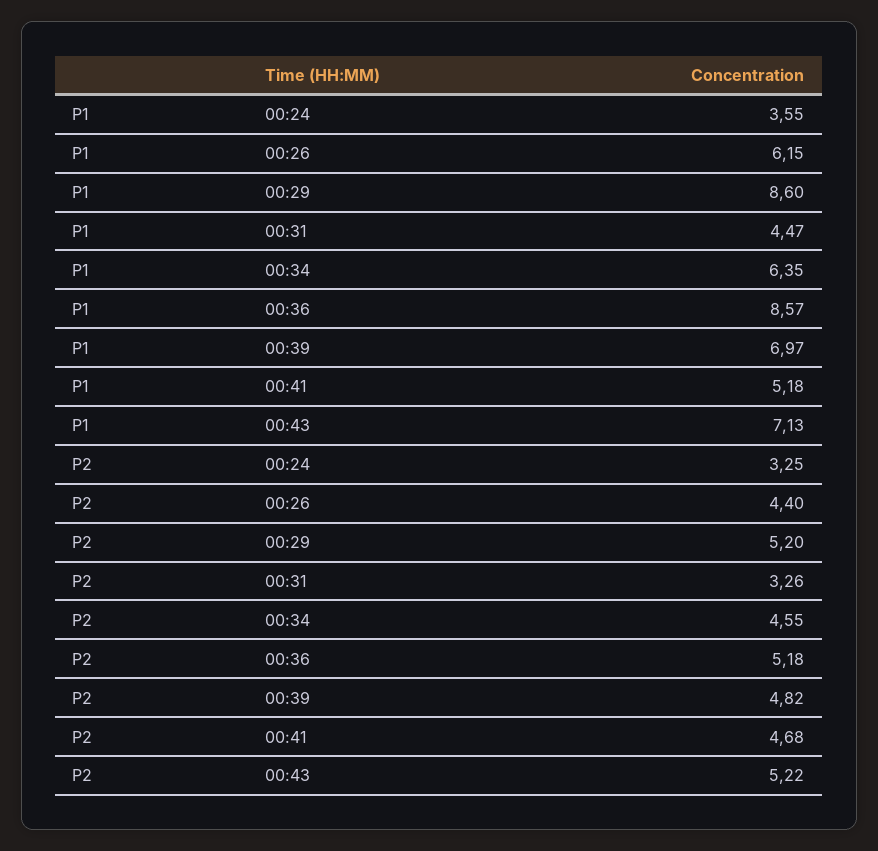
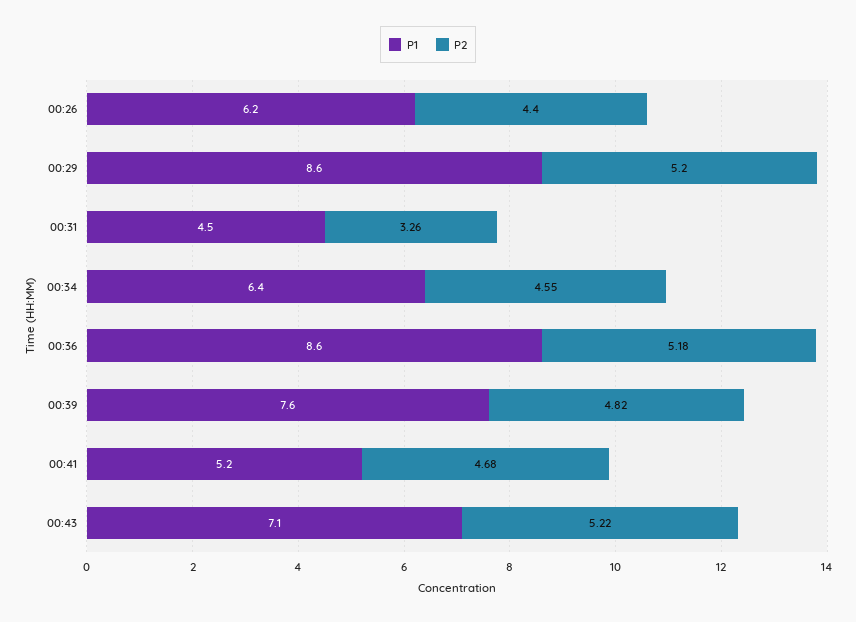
P1, 00:24: 3.55 -> none
P1, 00:39: 6.97 -> 7.6
P2, 00:24: 3.25 -> none

